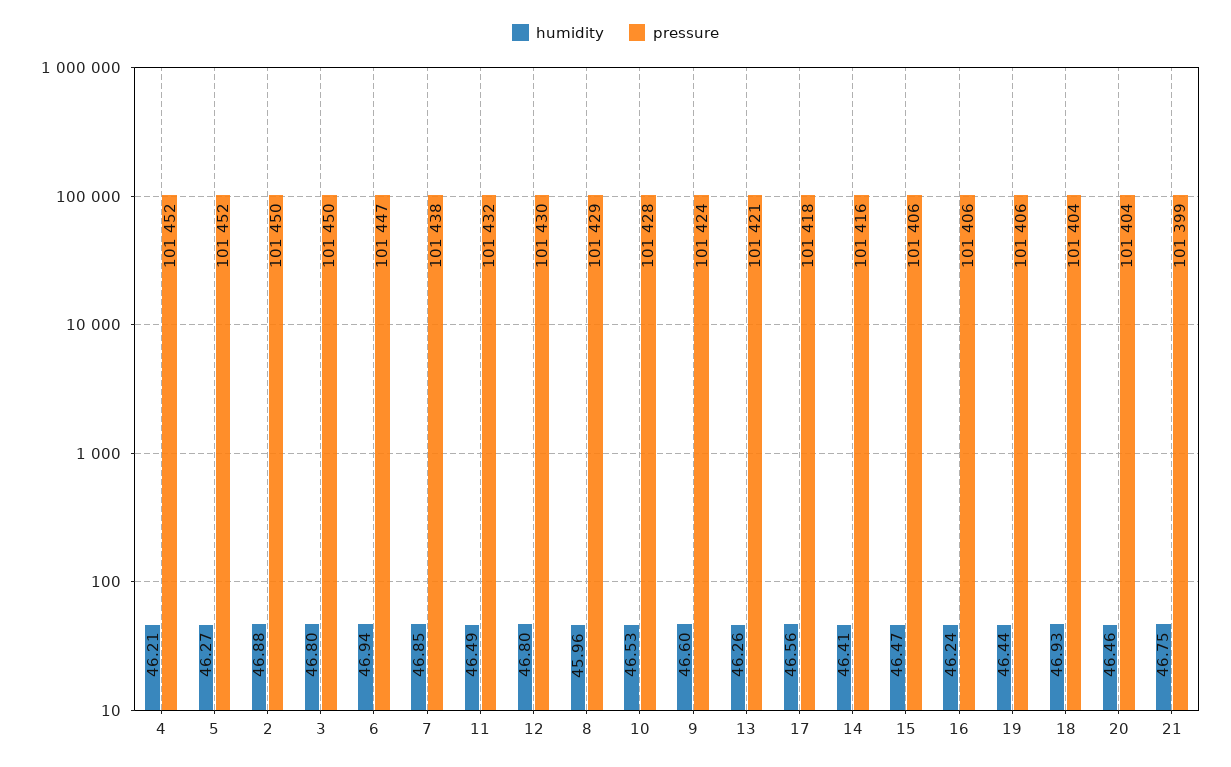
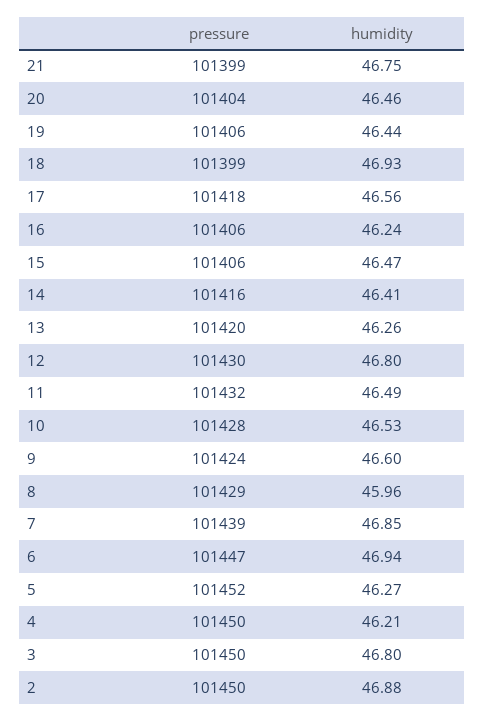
pressure, 4: 101452 -> 101450
pressure, 7: 101438 -> 101439
pressure, 13: 101421 -> 101420
pressure, 18: 101404 -> 101399

